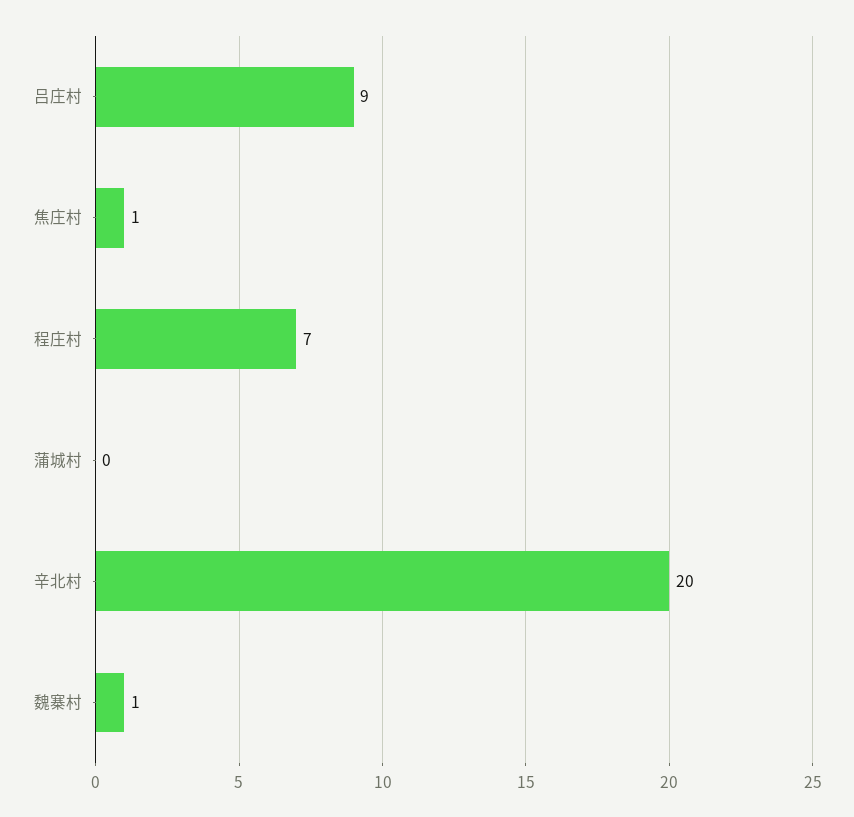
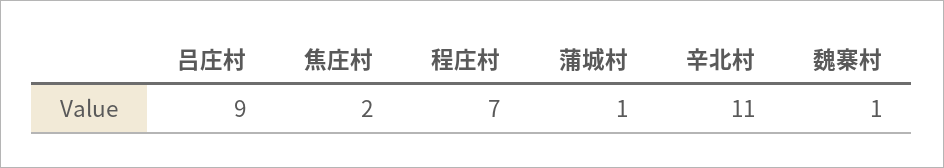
焦庄村: 1 -> 2
蒲城村: 0 -> 1
辛北村: 20 -> 11

